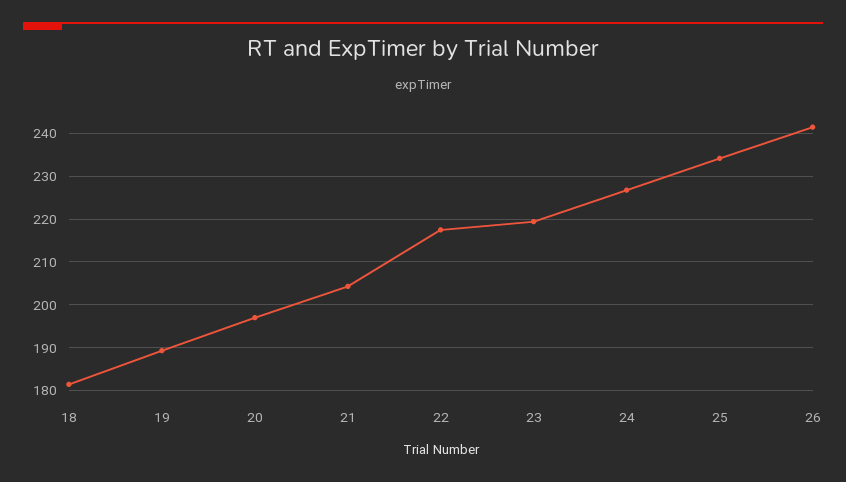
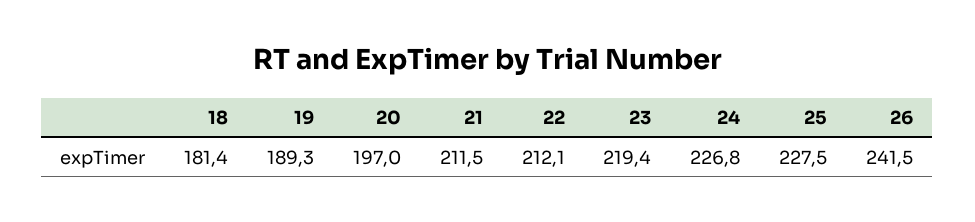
21: 204 -> 211.5
22: 218 -> 212.1
25: 234 -> 227.5

